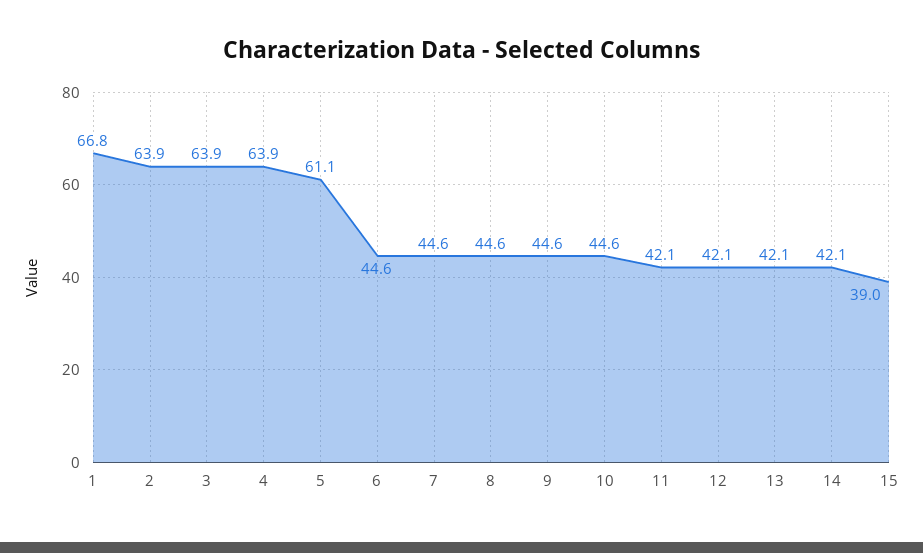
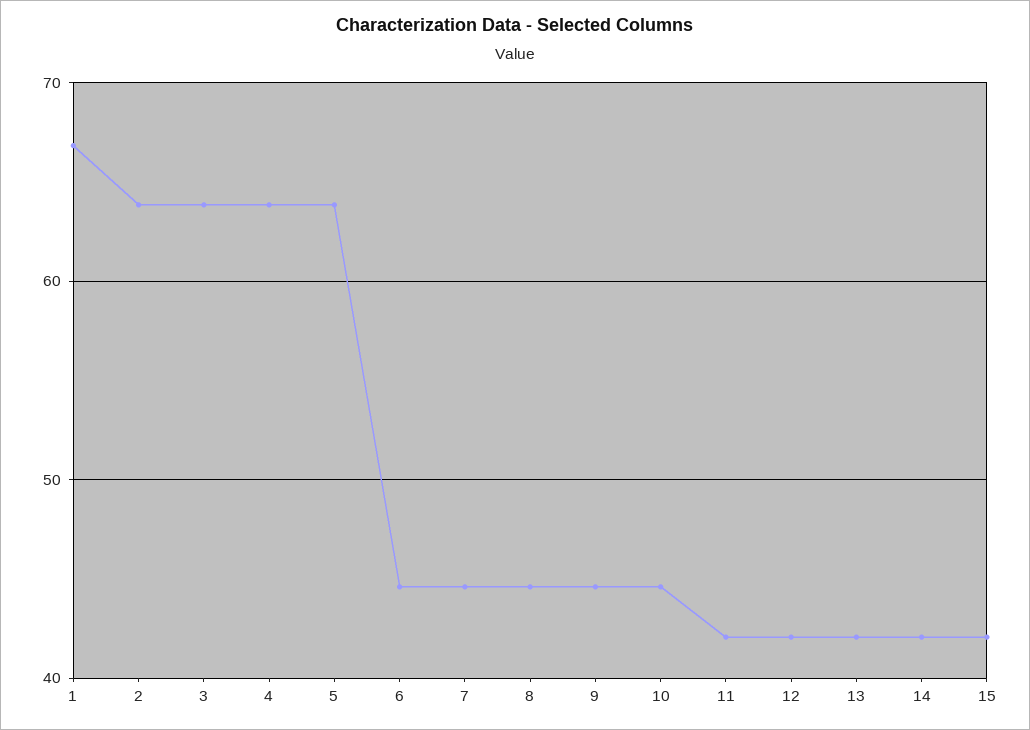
5: 61.1 -> 64
15: 39 -> 42

